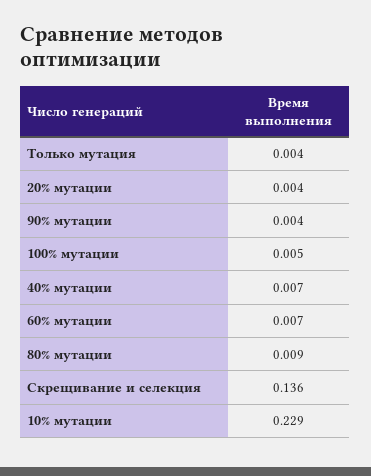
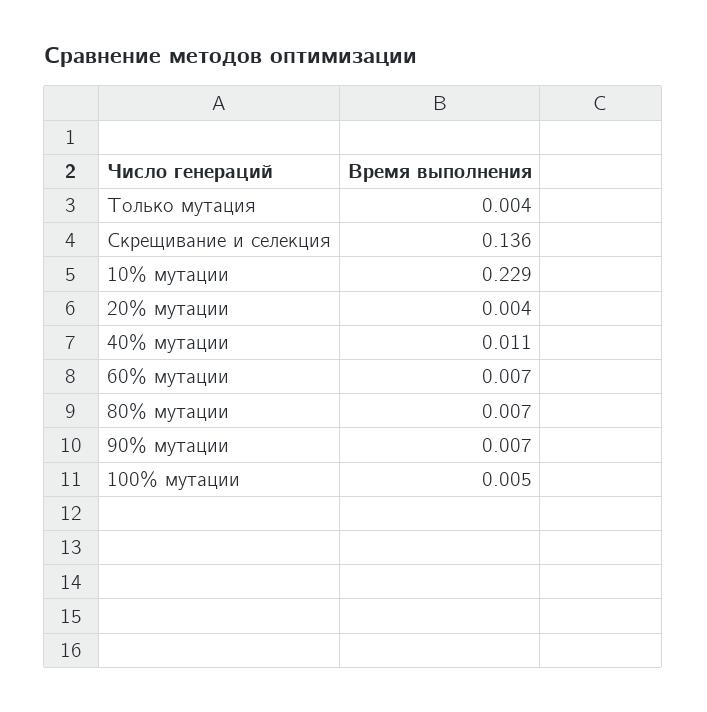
90% мутации: 0.004 -> 0.007
40% мутации: 0.007 -> 0.011
80% мутации: 0.009 -> 0.007

